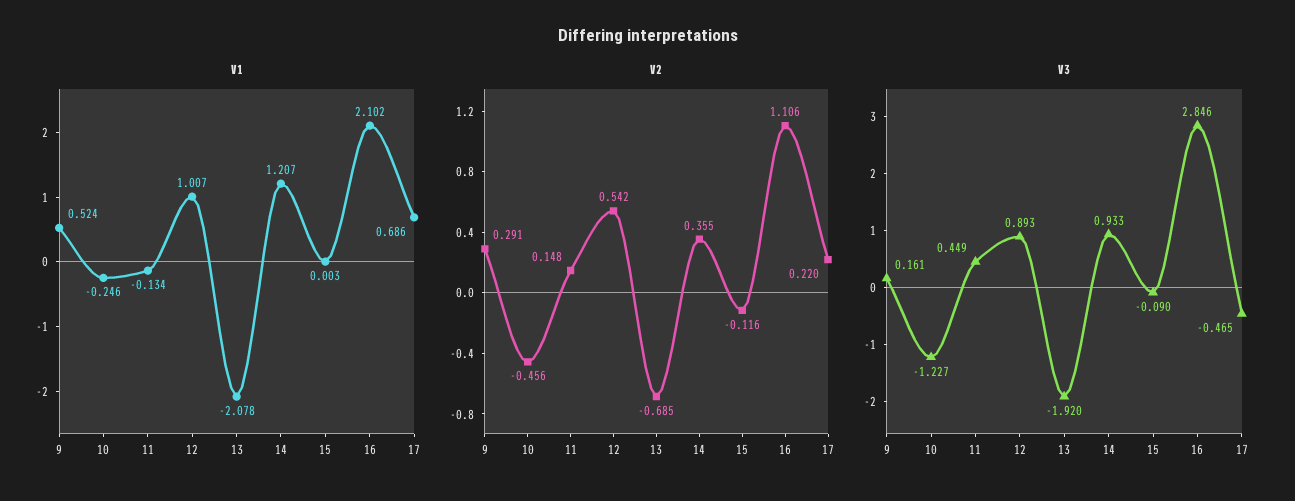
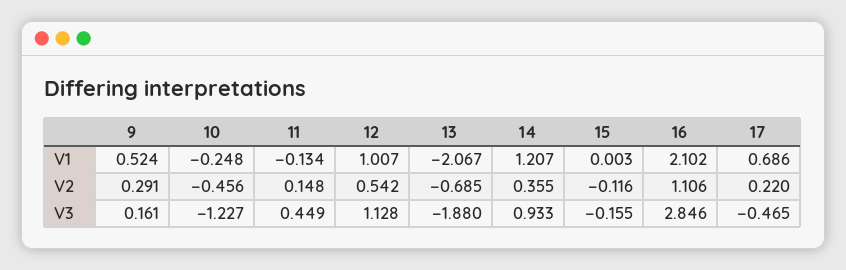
V1, 10: -0.246 -> -0.248
V1, 13: -2.078 -> -2.067
V3, 12: 0.893 -> 1.128
V3, 13: -1.92 -> -1.88
V3, 15: -0.09 -> -0.155

